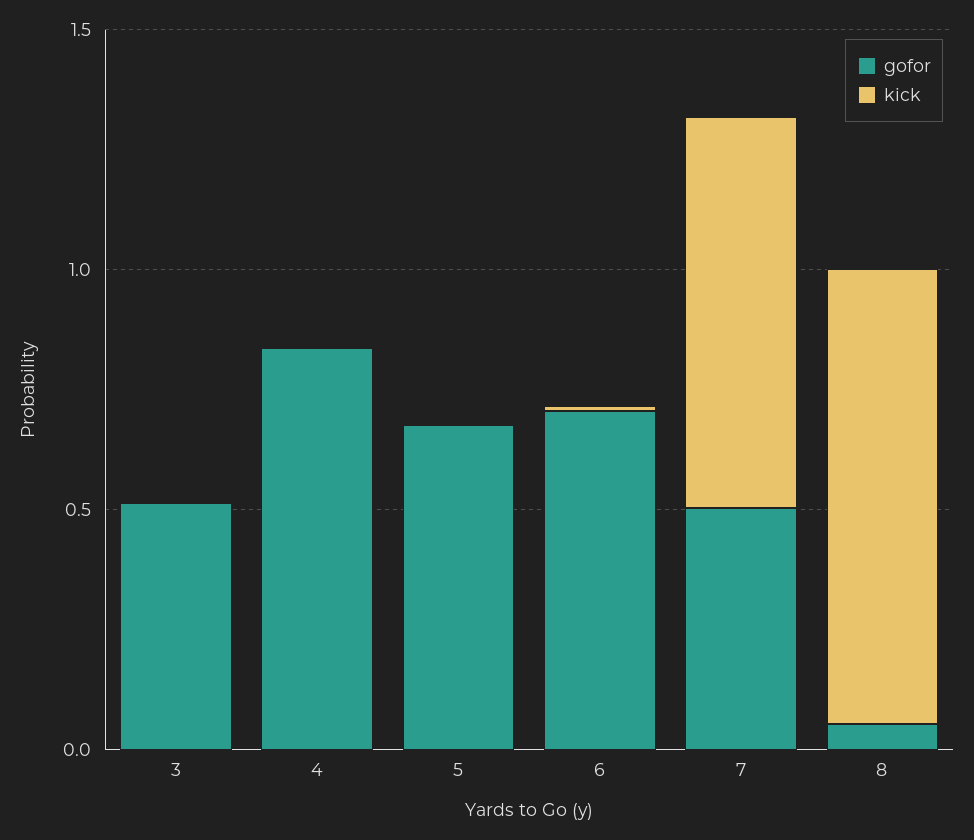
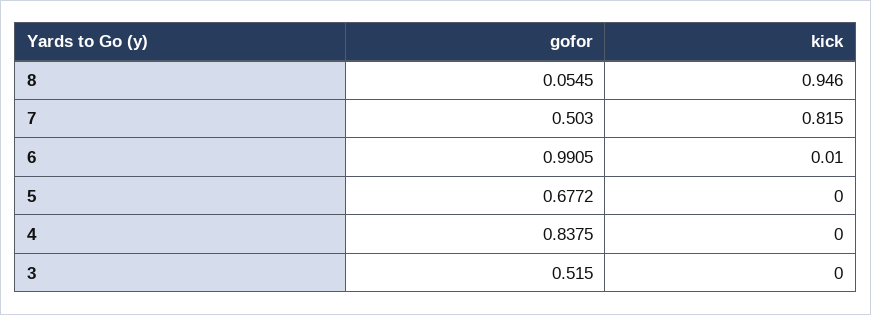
gofor, 6: 0.7 -> 0.9905

